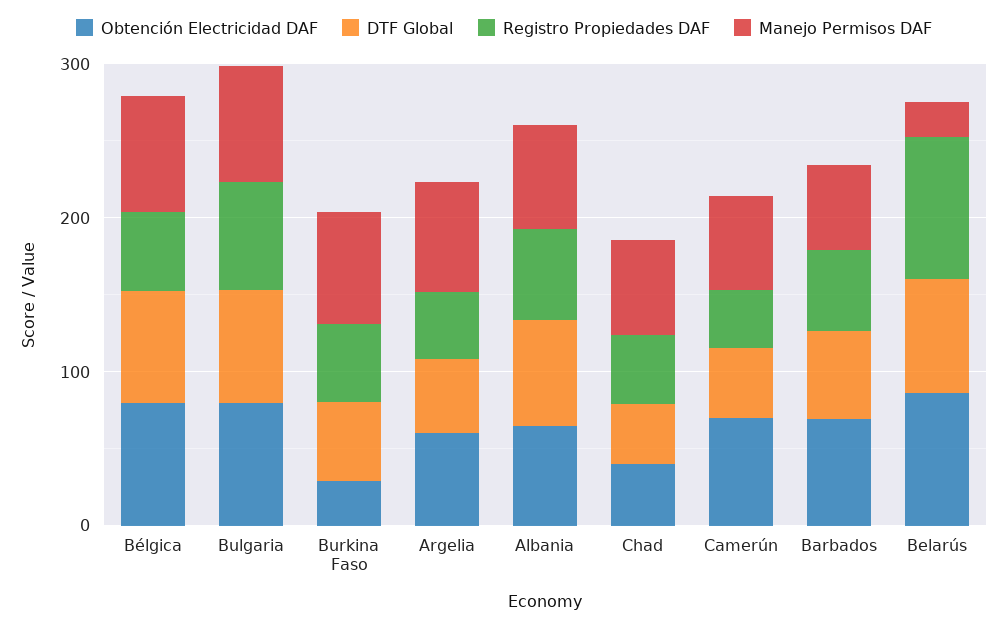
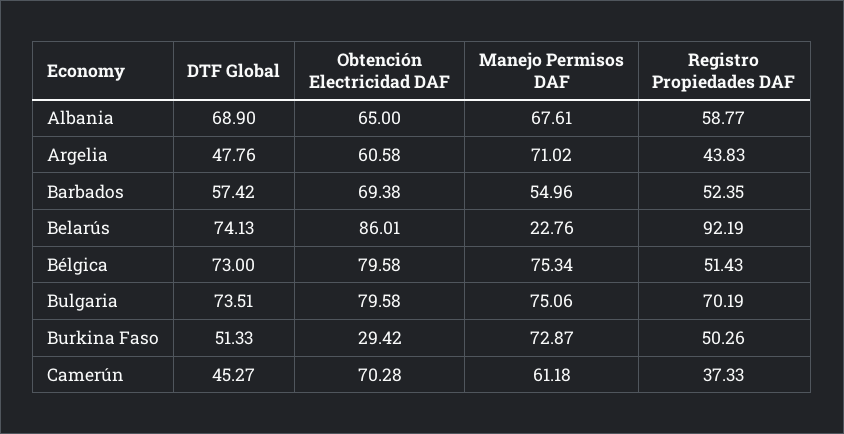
Obtención Electricidad DAF, Chad: 40 -> none
DTF Global, Chad: 40 -> none
Registro Propiedades DAF, Chad: 40 -> none
Manejo Permisos DAF, Chad: 60 -> none

